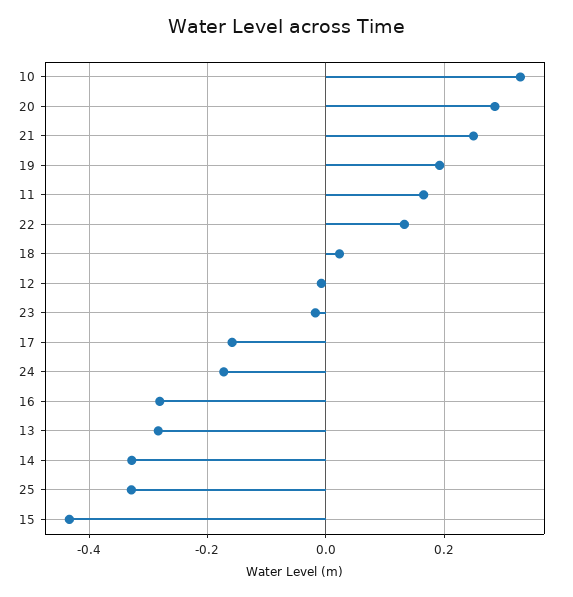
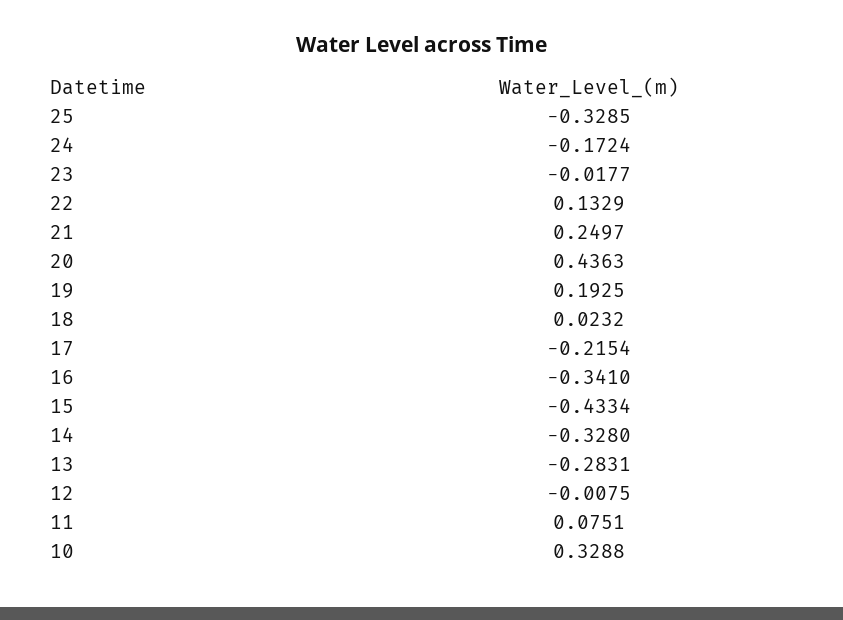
20: 0.28 -> 0.4363
11: 0.16 -> 0.0751
17: -0.16 -> -0.2154
16: -0.28 -> -0.341

